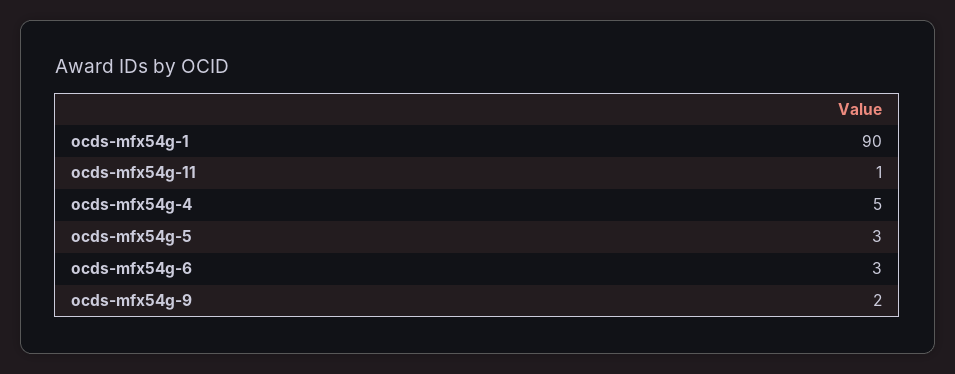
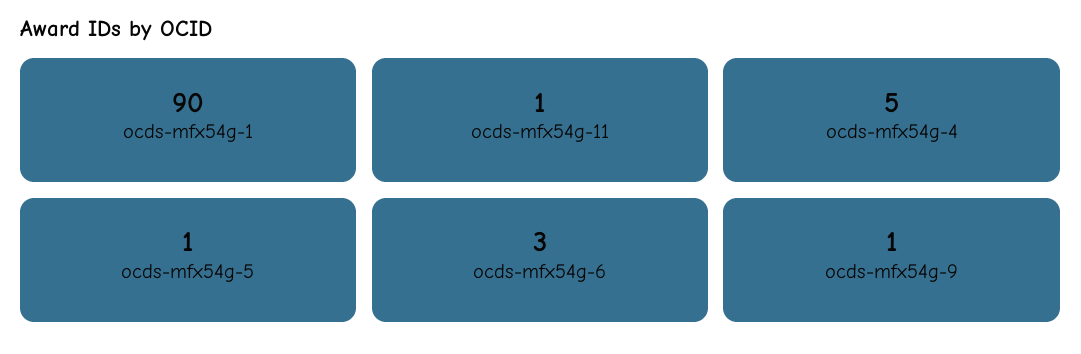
ocds-mfx54g-5: 3 -> 1
ocds-mfx54g-9: 2 -> 1

